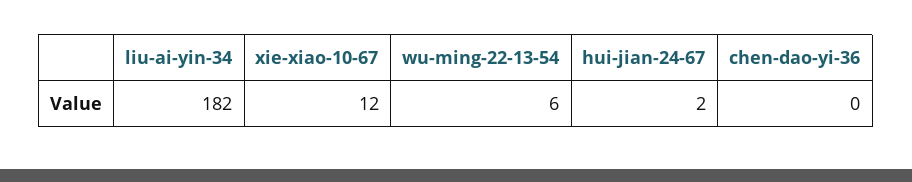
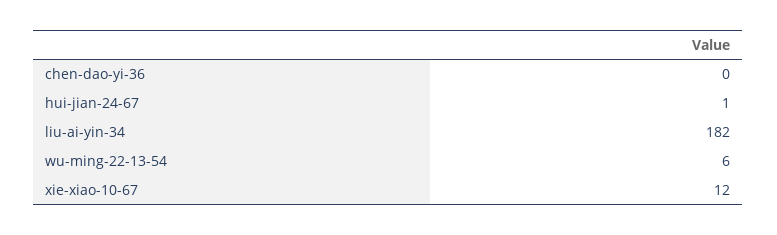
hui-jian-24-67: 2 -> 1

